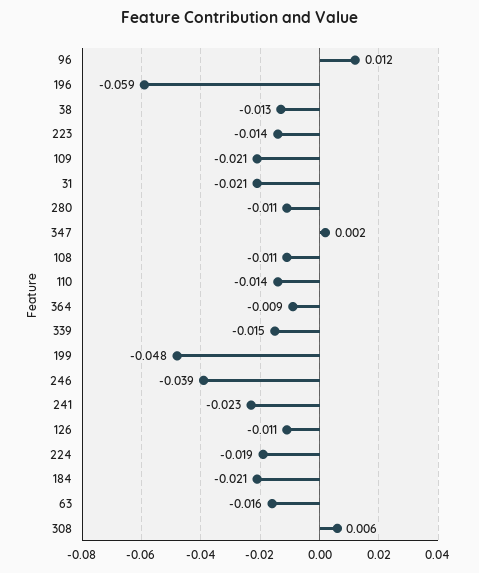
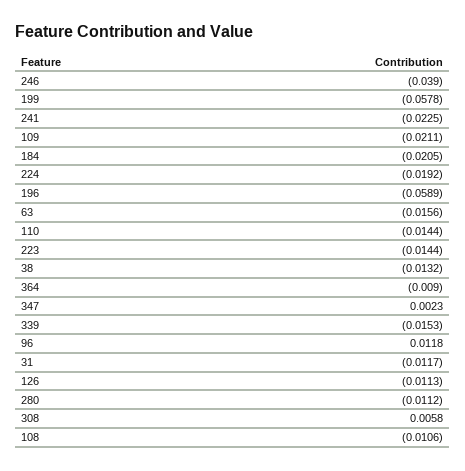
31: -0.021 -> -0.0117
199: -0.048 -> -0.0578

